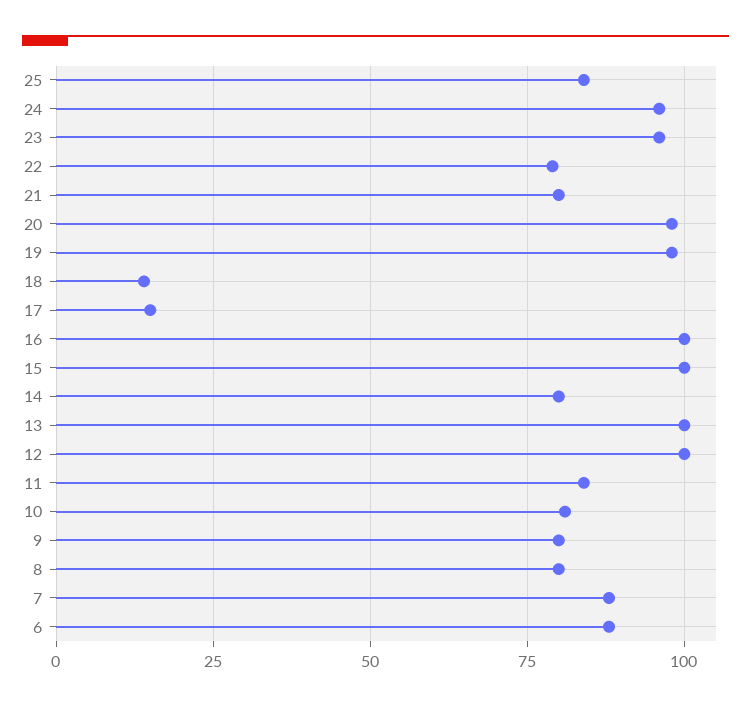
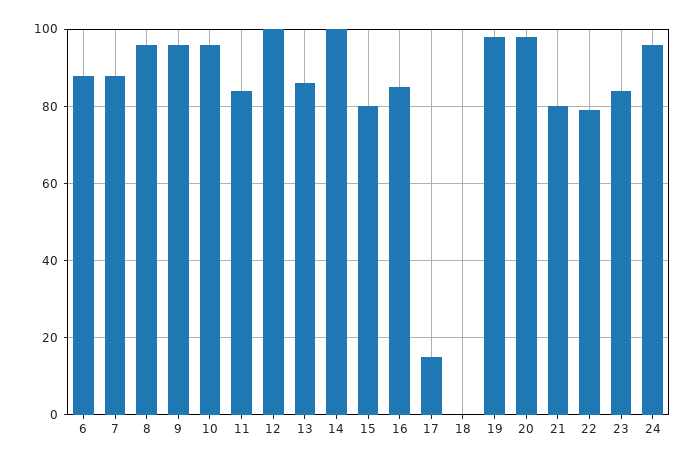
25: 85 -> none
23: 95 -> 85
18: 15 -> 0
16: 100 -> 85
15: 100 -> 80
14: 80 -> 100
13: 100 -> 85
10: 80 -> 95
9: 80 -> 95
8: 80 -> 95

